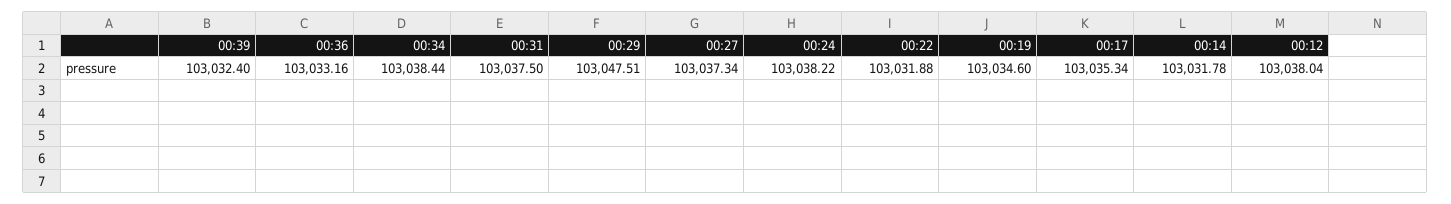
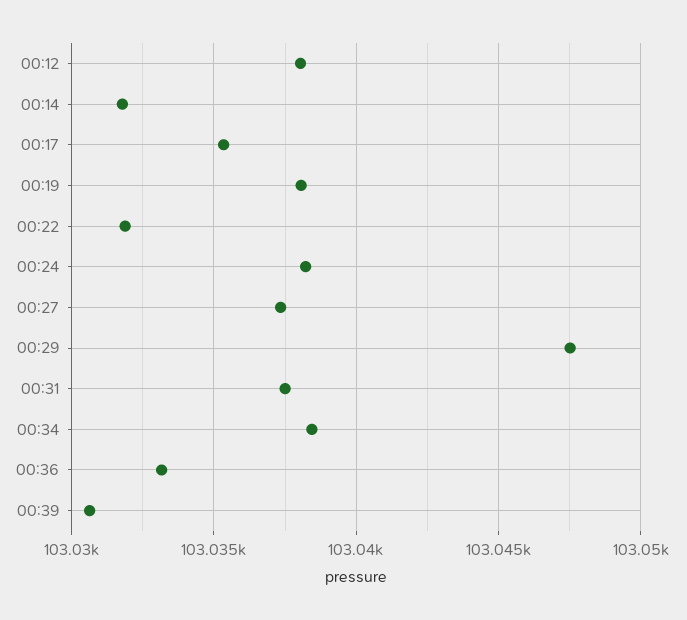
00:39: 103032.4 -> 103030.5
00:19: 103034.6 -> 103038

